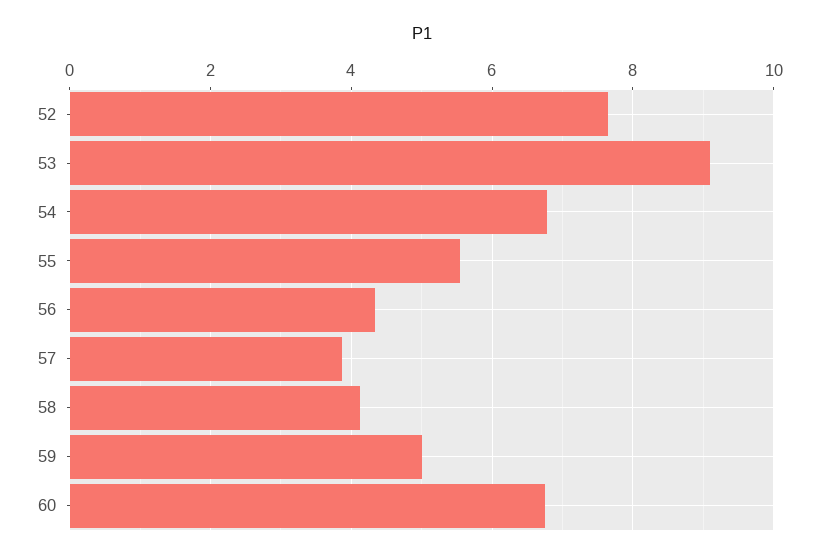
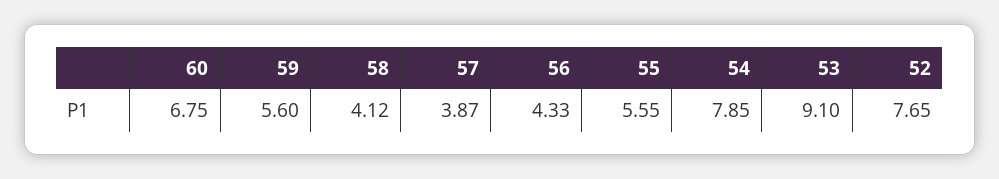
54: 6.8 -> 7.85
59: 5 -> 5.6

